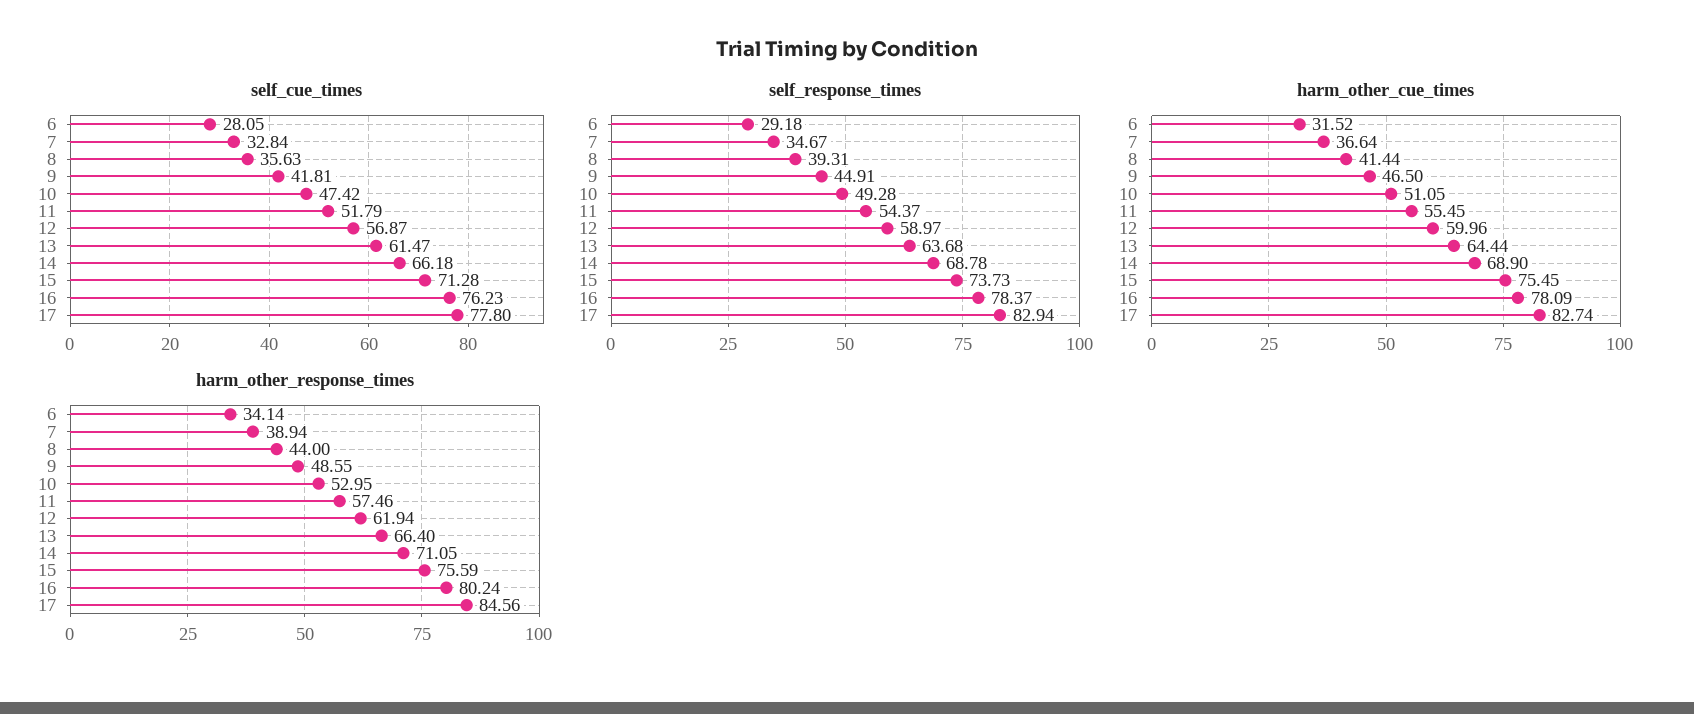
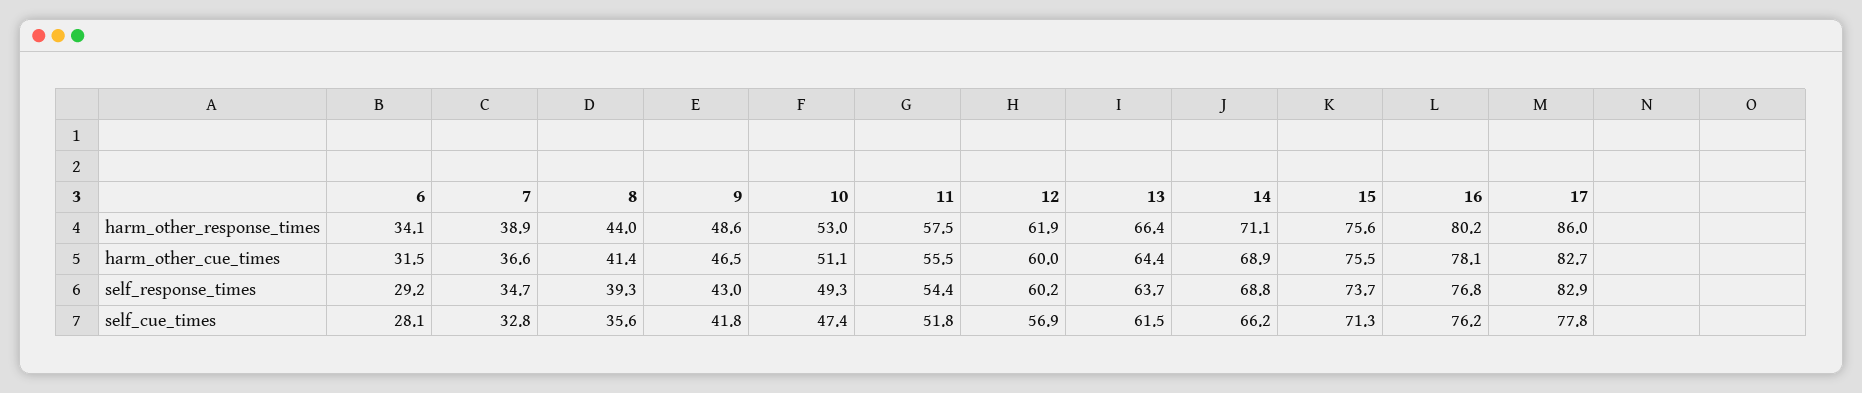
self_response_times, 9: 44.91 -> 43
self_response_times, 12: 58.97 -> 60.2
self_response_times, 16: 78.37 -> 76.8
harm_other_response_times, 17: 84.56 -> 86

